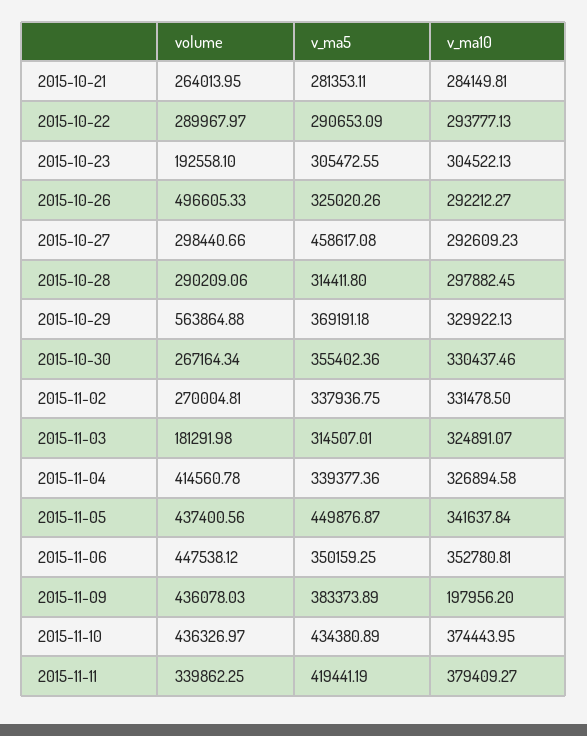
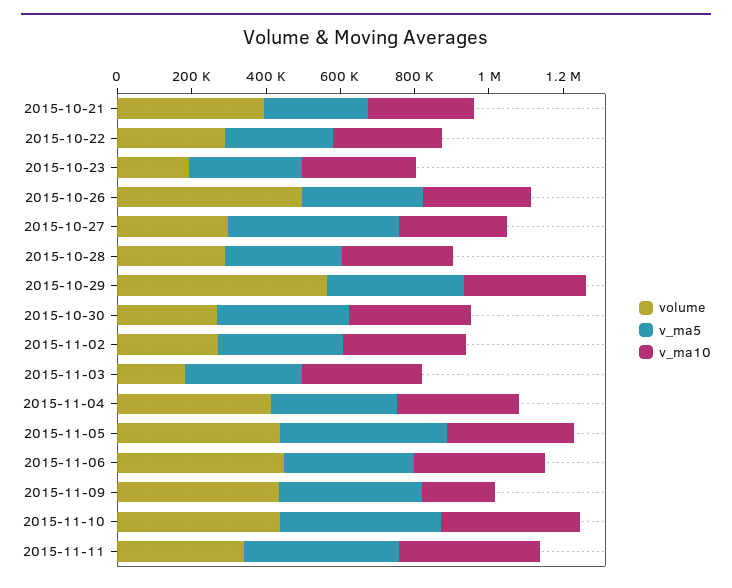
volume, 2015-10-21: 264013.95 -> 400000

